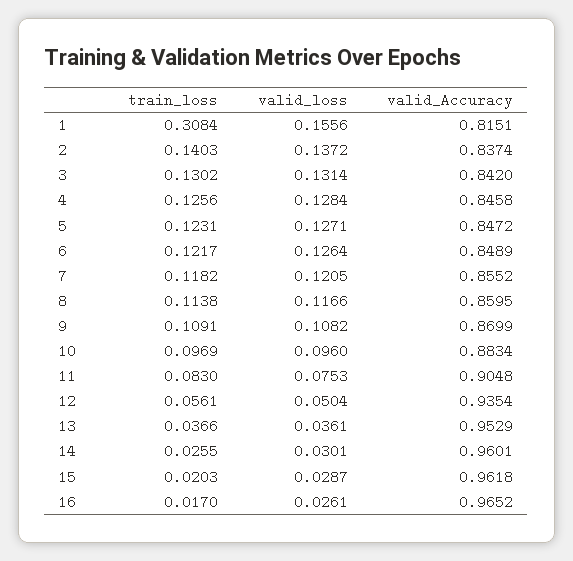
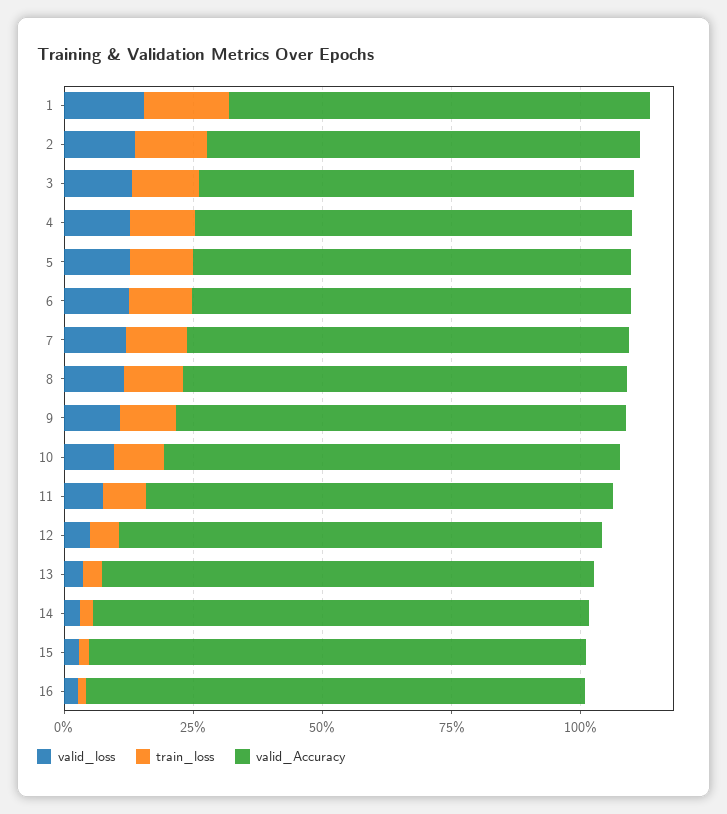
train_loss, 1: 0.3084 -> 0.15

